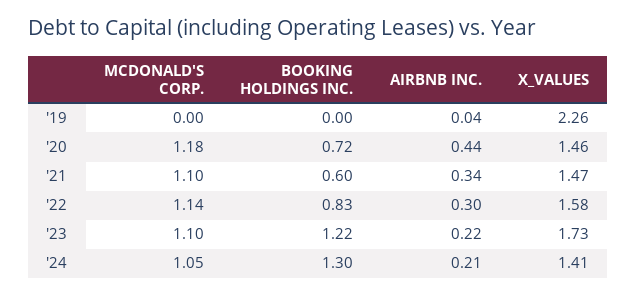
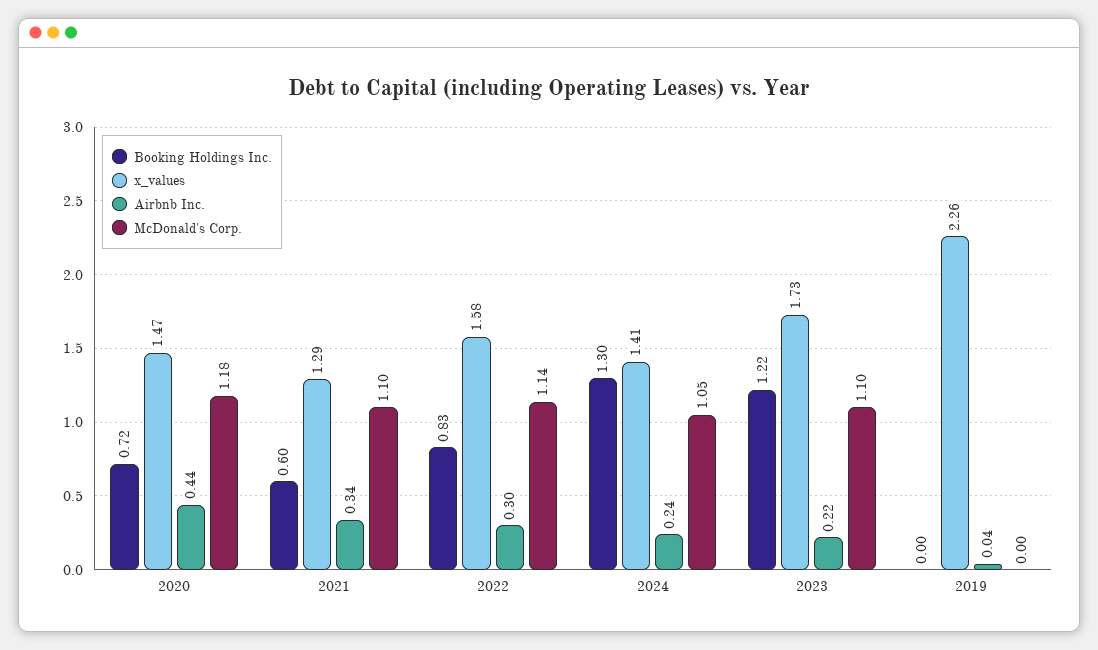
X_VALUES, '20: 1.46 -> 1.47
X_VALUES, '21: 1.47 -> 1.29
AIRBNB INC., '24: 0.21 -> 0.24

